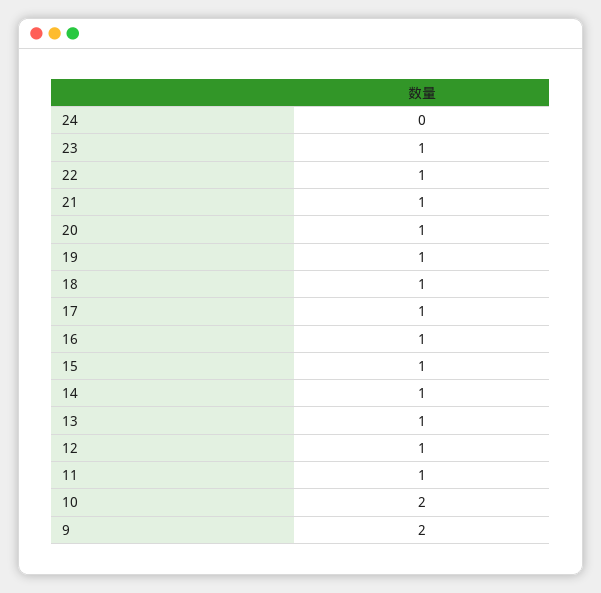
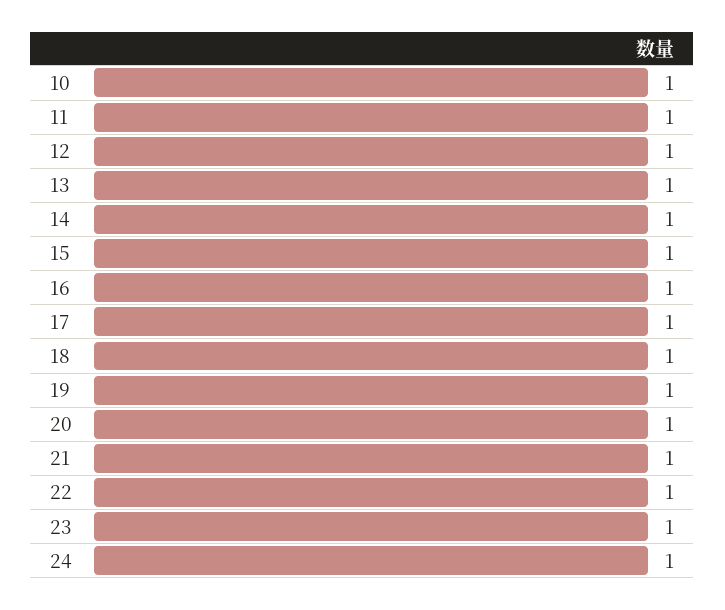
24: 0 -> 1
10: 2 -> 1
9: 2 -> none

